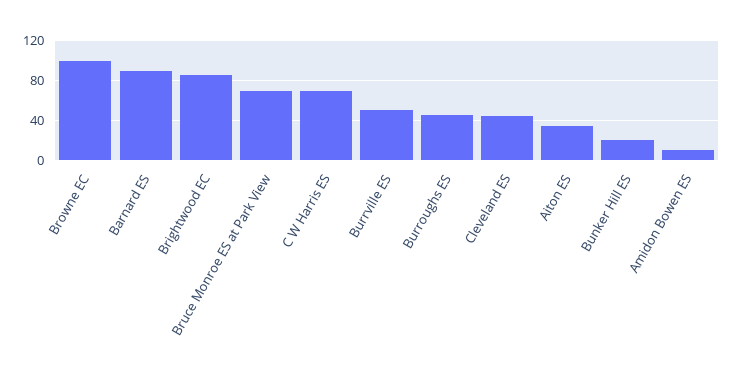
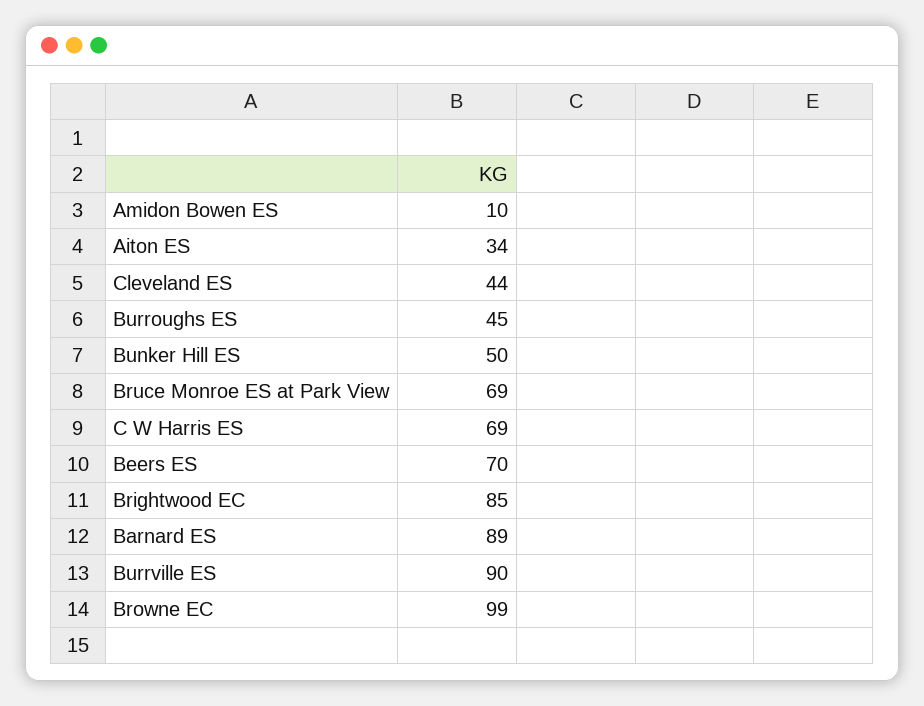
Burrville ES: 50 -> 90
Bunker Hill ES: 20 -> 50
Beers ES: none -> 70

